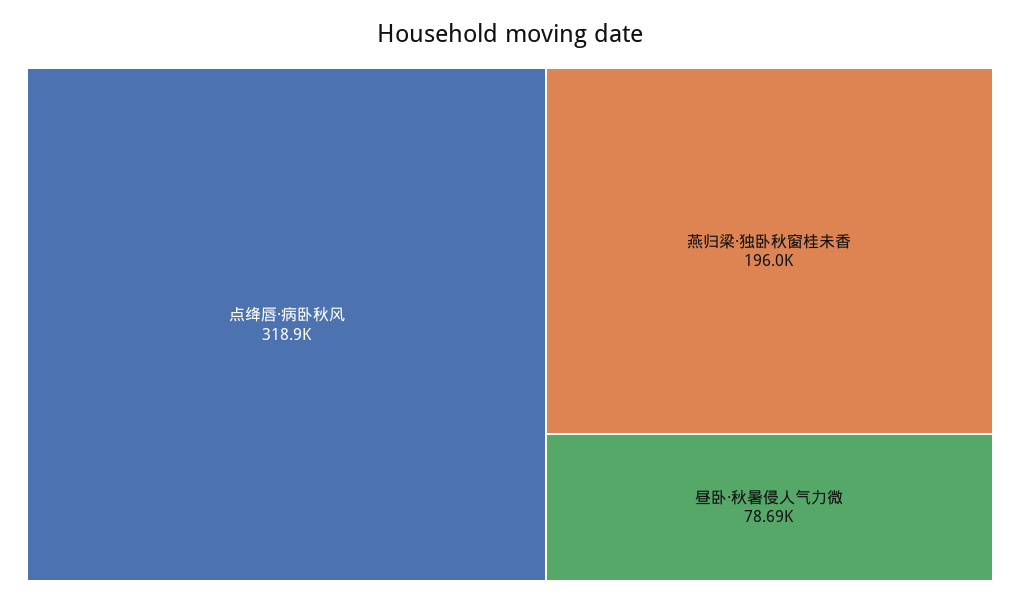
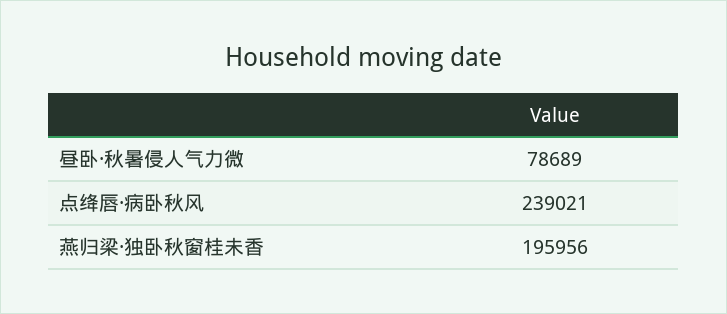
点绛唇·病卧秋风: 318900 -> 239021

